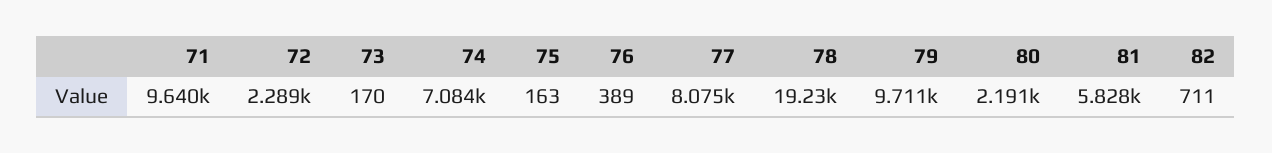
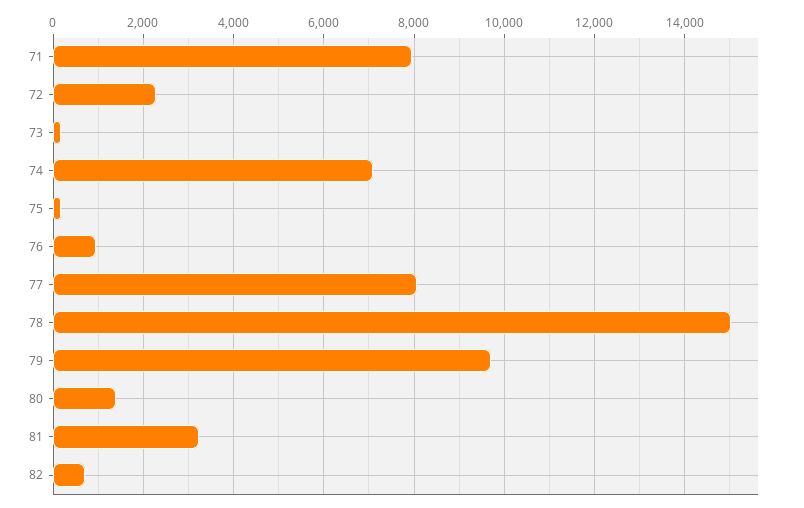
71: 9640 -> 8000
76: 389 -> 1000
78: 19230 -> 15000
80: 2191 -> 1400
81: 5828 -> 3200

